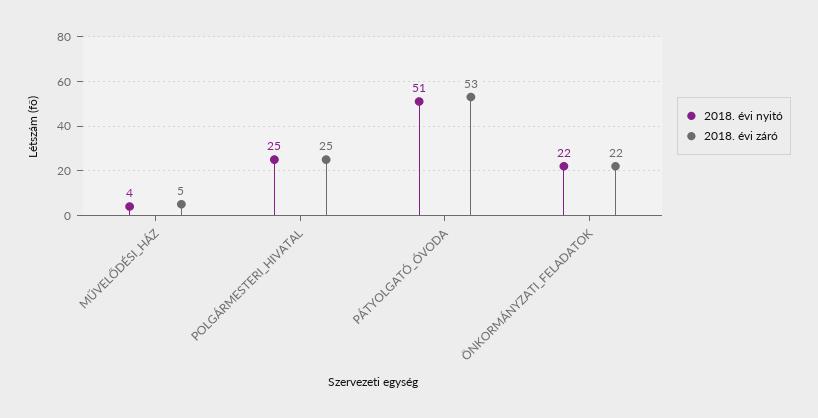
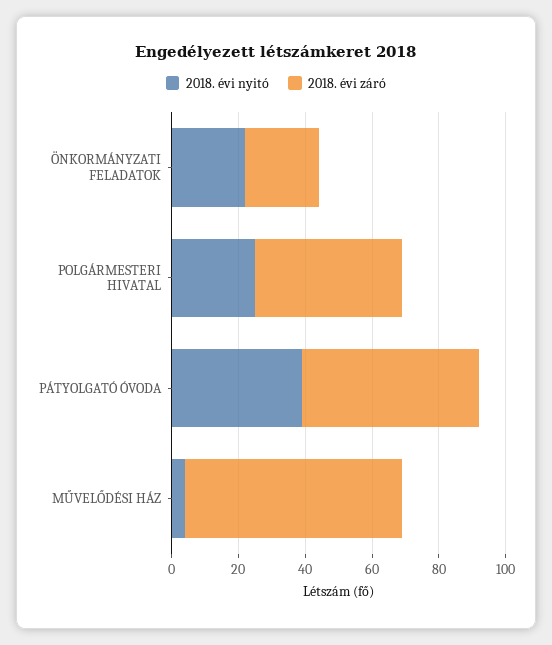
2018. évi záró, MŰVELŐDÉSI_HÁZ: 5 -> 65
2018. évi záró, POLGÁRMESTERI_HIVATAL: 25 -> 45
2018. évi nyitó, PÁTYOLGATÓ_ÓVODA: 51 -> 40

